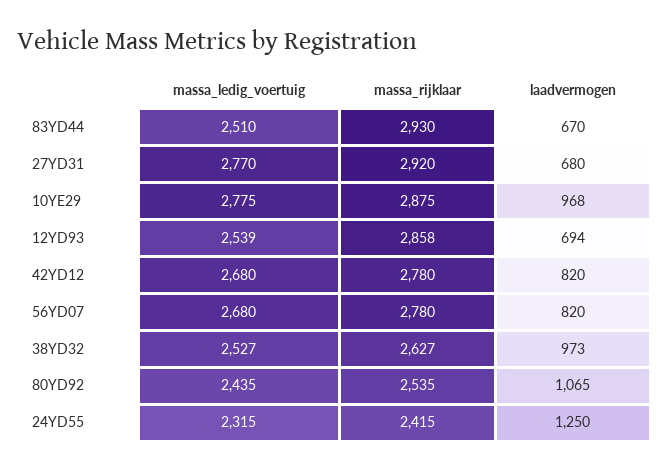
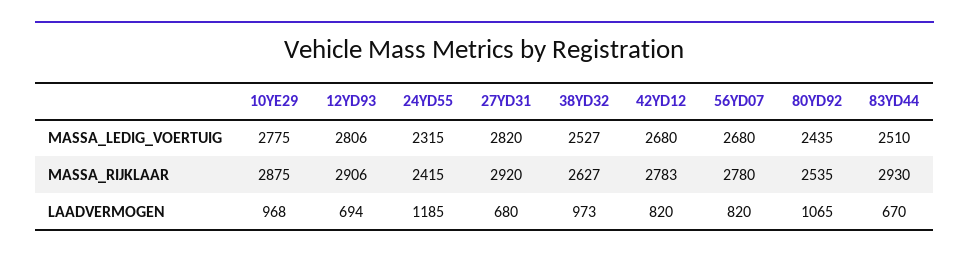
massa_ledig_voertuig, 27YD31: 2770 -> 2820
massa_ledig_voertuig, 12YD93: 2539 -> 2806
massa_rijklaar, 12YD93: 2858 -> 2906
massa_rijklaar, 42YD12: 2780 -> 2783
laadvermogen, 24YD55: 1250 -> 1185

